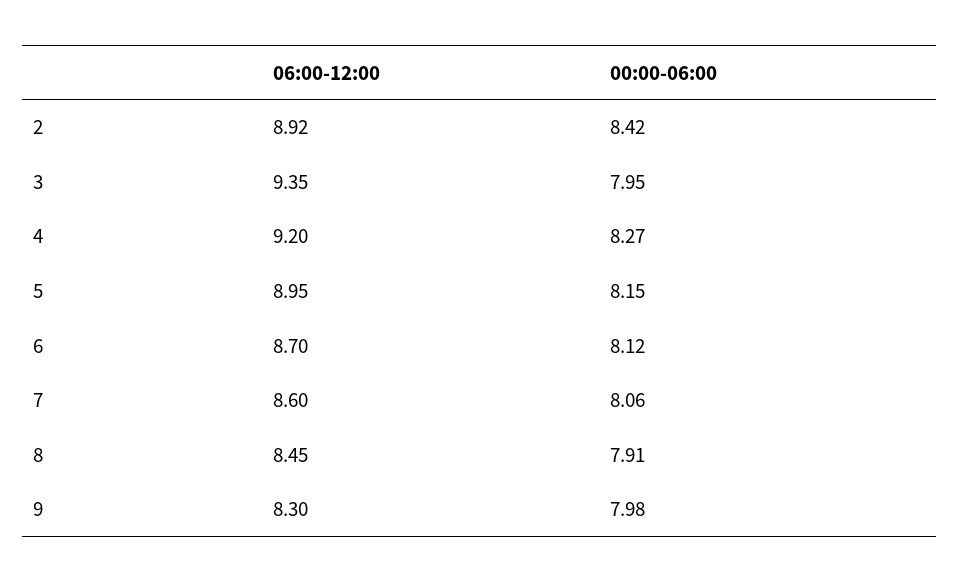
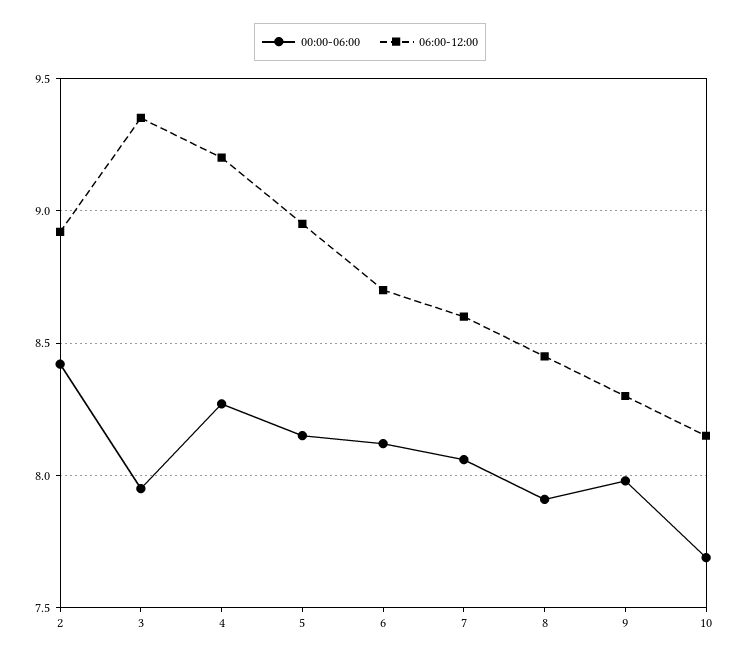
00:00-06:00, 10: none -> 7.7
06:00-12:00, 10: none -> 8.15

